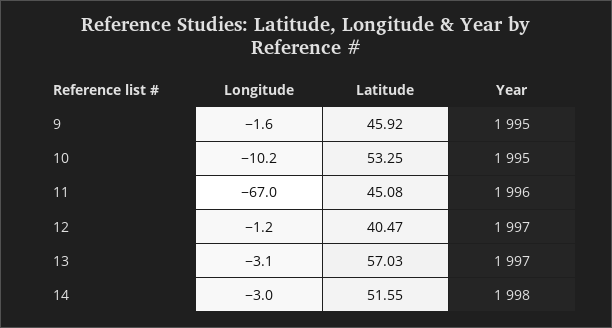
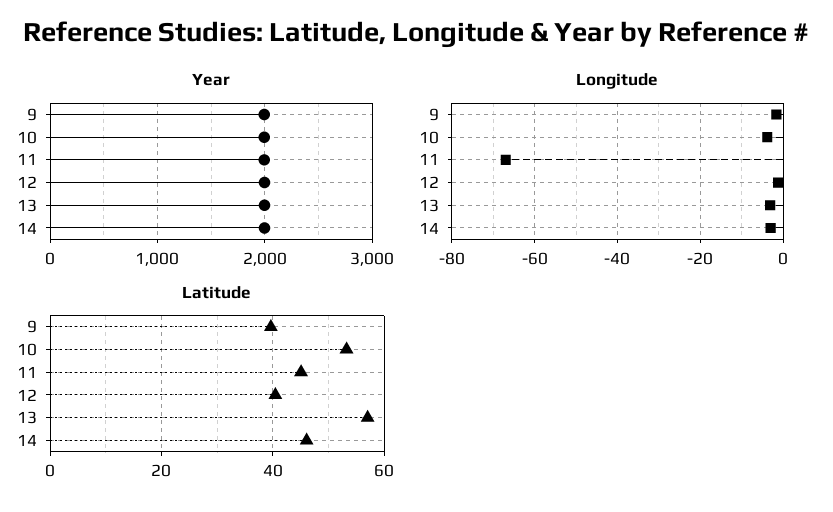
Latitude, 9: 45.92 -> 40
Longitude, 10: -10.2 -> -4
Latitude, 14: 51.55 -> 46

